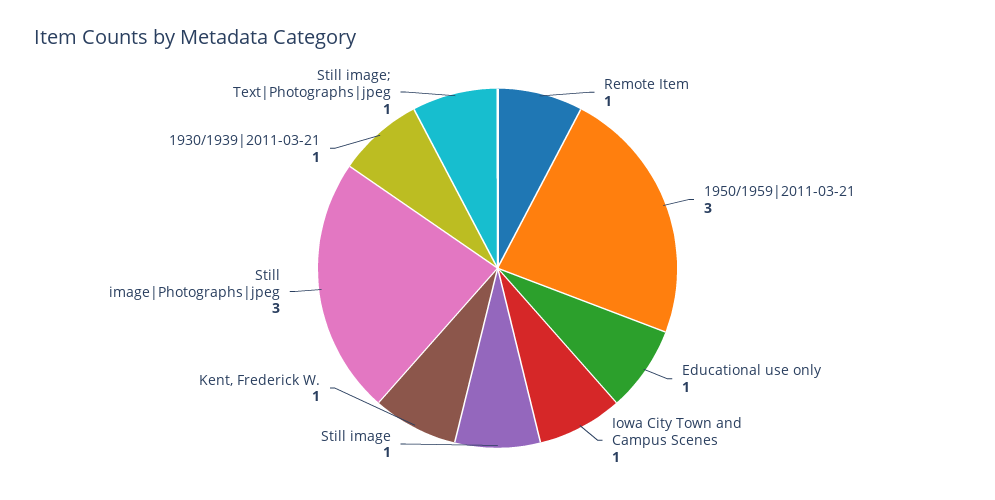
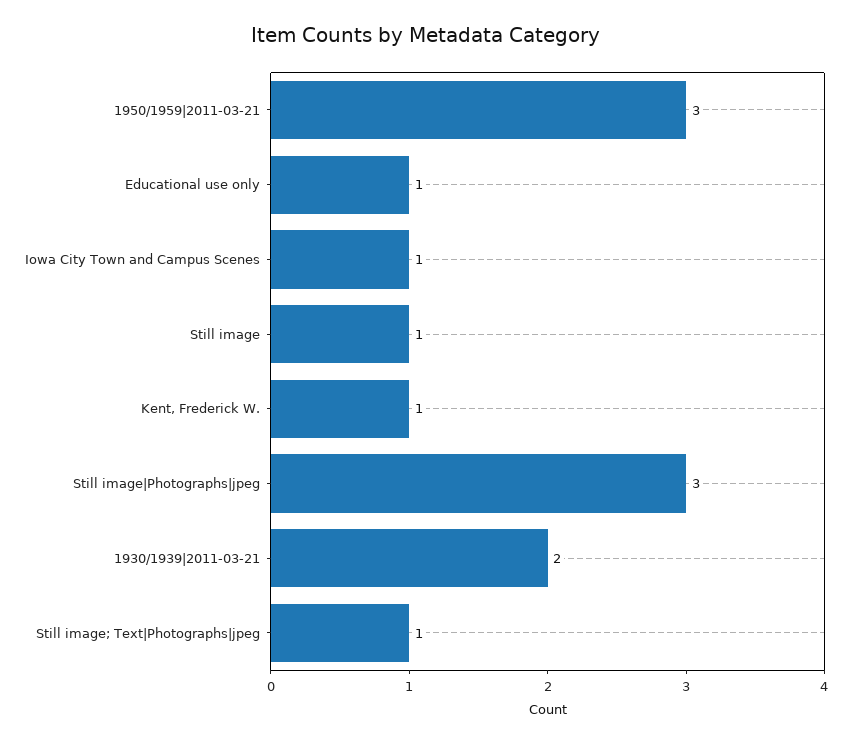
Remote Item: 1 -> none
1930/1939|2011-03-21: 1 -> 2

